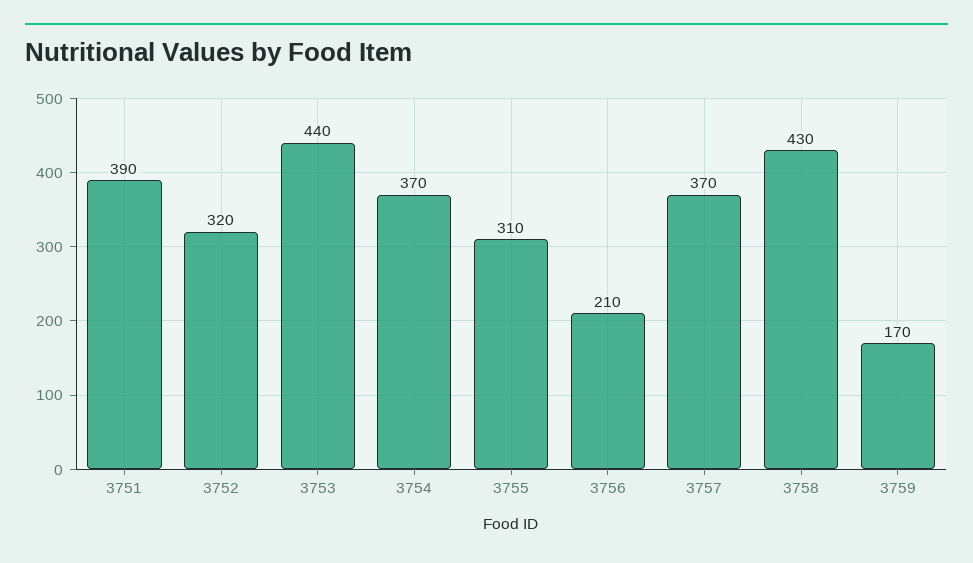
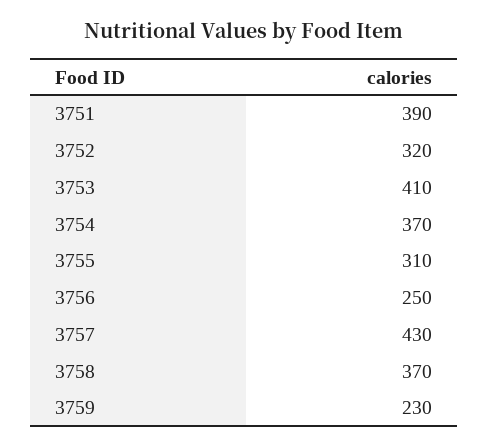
3753: 440 -> 410
3756: 210 -> 250
3757: 370 -> 430
3758: 430 -> 370
3759: 170 -> 230

